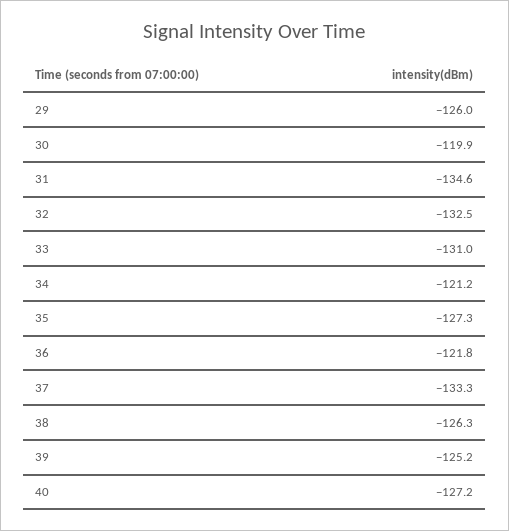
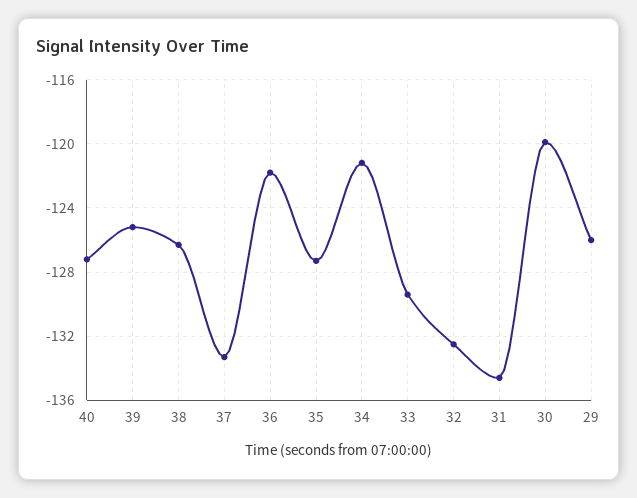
33: -131 -> -129.5

